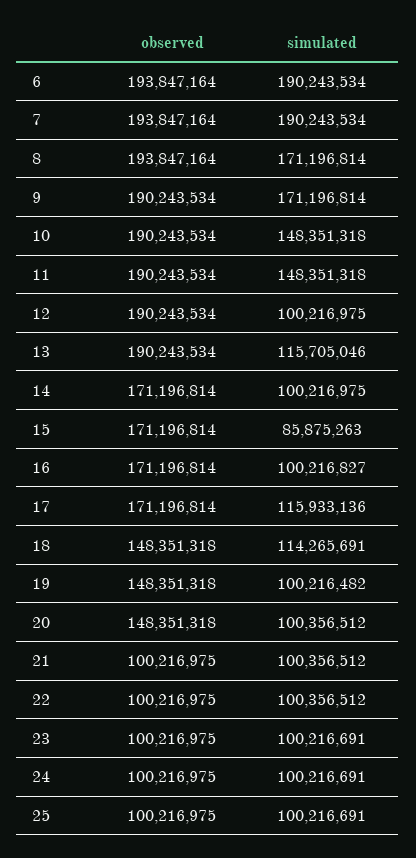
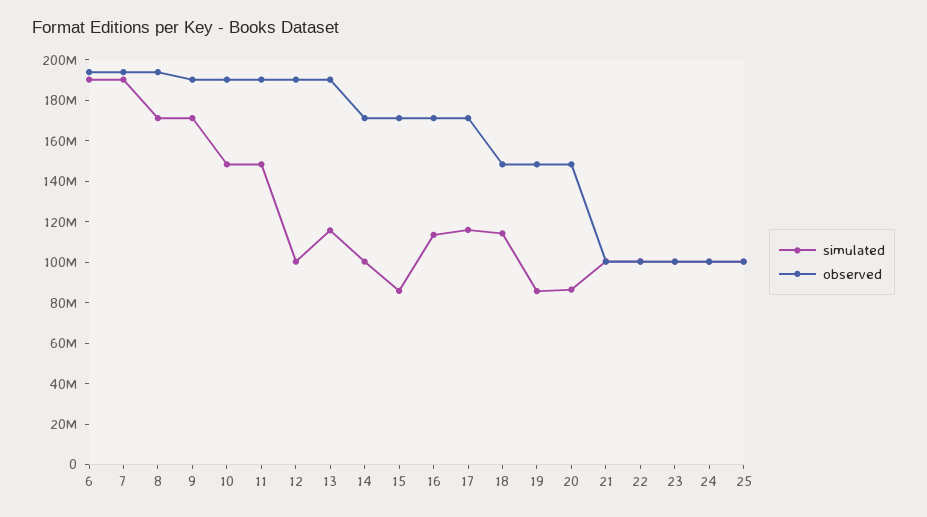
simulated, 16: 100216827 -> 115000000
simulated, 19: 100216482 -> 85000000
simulated, 20: 100356512 -> 85000000

